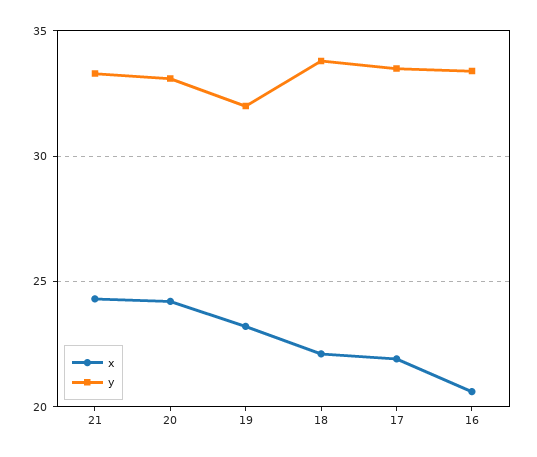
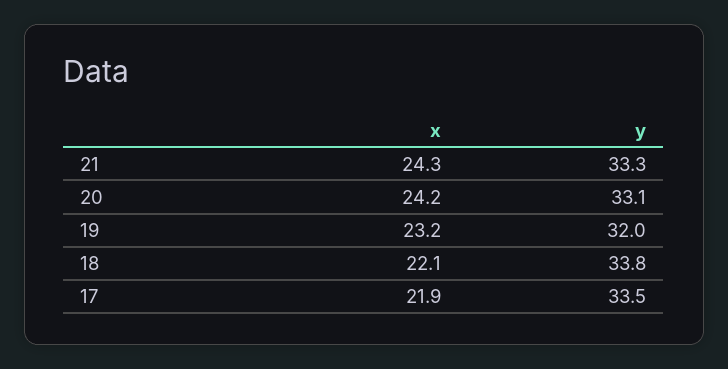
x, 16: 20.5 -> none
y, 16: 33.5 -> none

